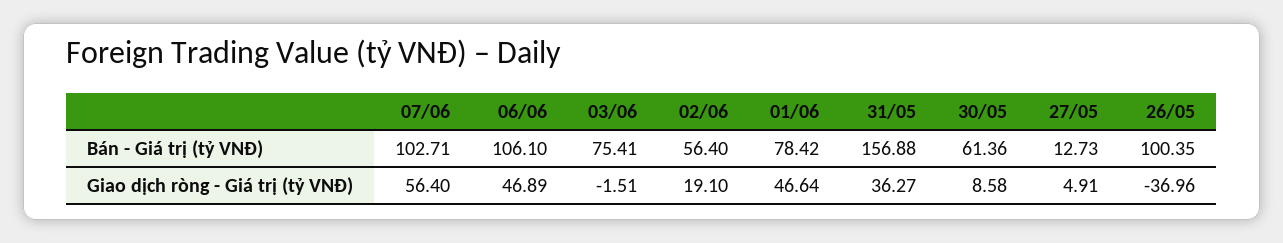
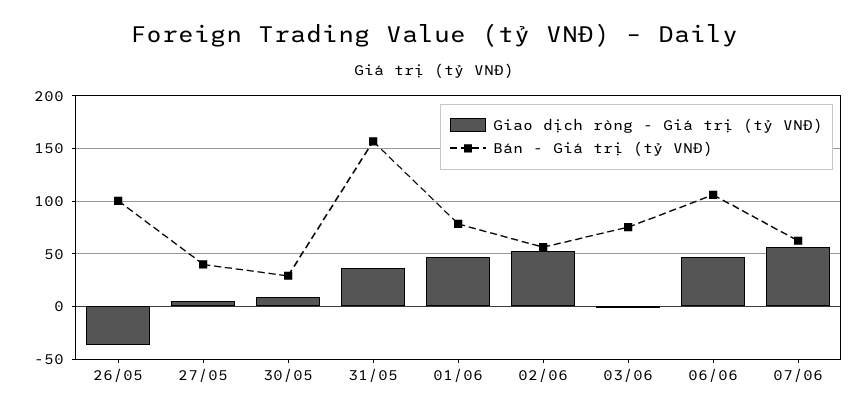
Bán - Giá trị (tỷ VNĐ), 07/06: 102.71 -> 60
Bán - Giá trị (tỷ VNĐ), 30/05: 61.36 -> 30
Bán - Giá trị (tỷ VNĐ), 27/05: 12.73 -> 40
Giao dịch ròng - Giá trị (tỷ VNĐ), 02/06: 19.1 -> 50

